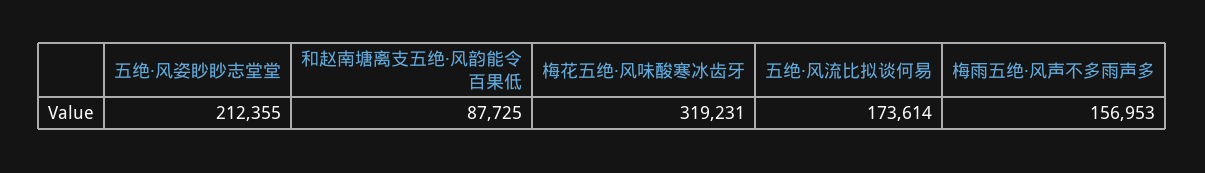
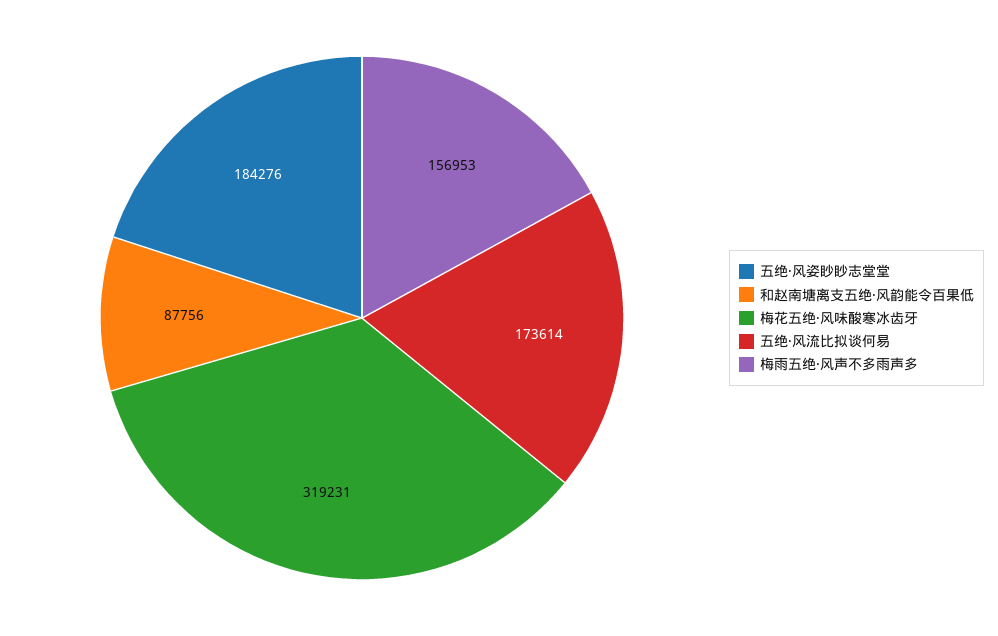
五绝·风姿眇眇志堂堂: 212355 -> 184276
和赵南塘离支五绝·风韵能令百果低: 87725 -> 87756

